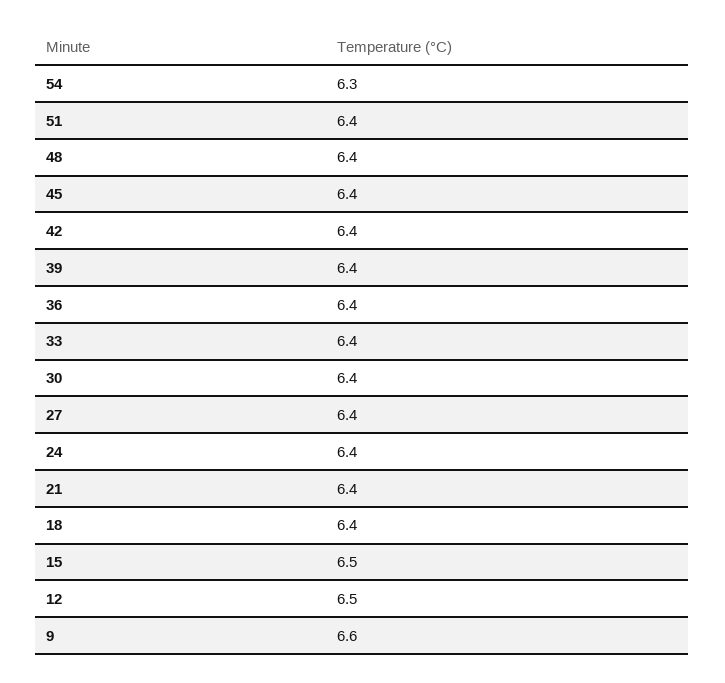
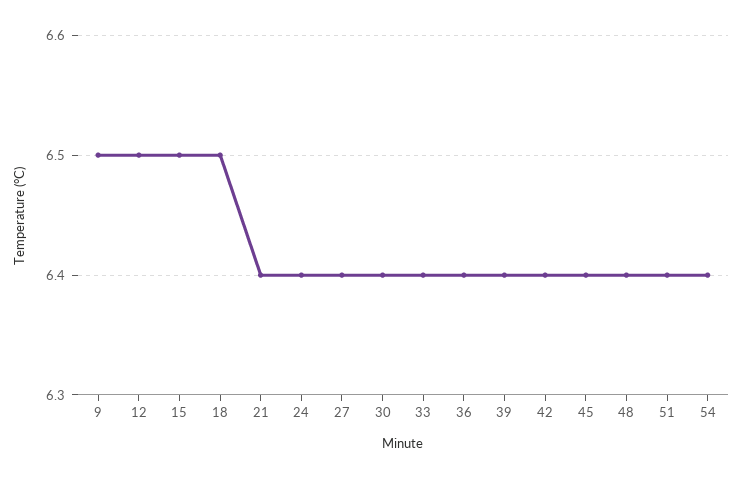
54: 6.3 -> 6.4
18: 6.4 -> 6.5
9: 6.6 -> 6.5

